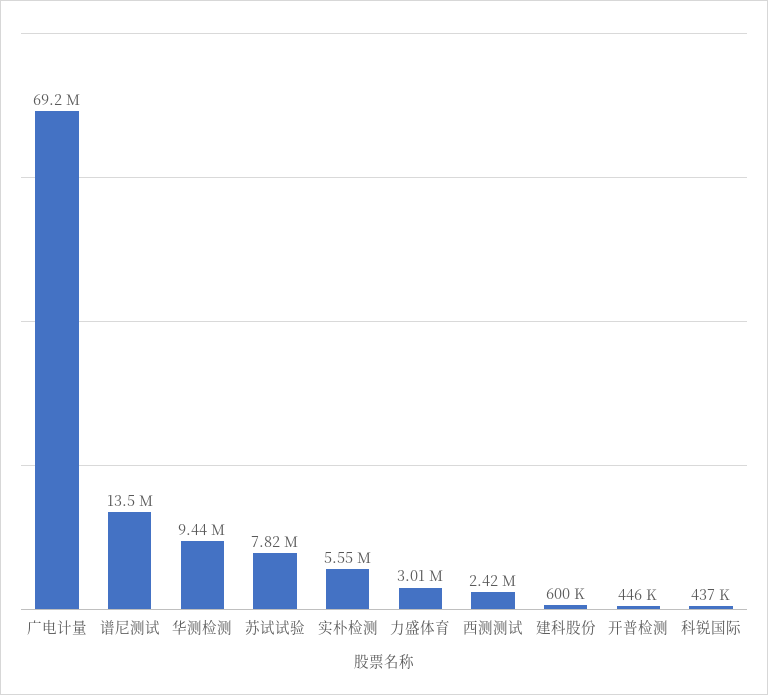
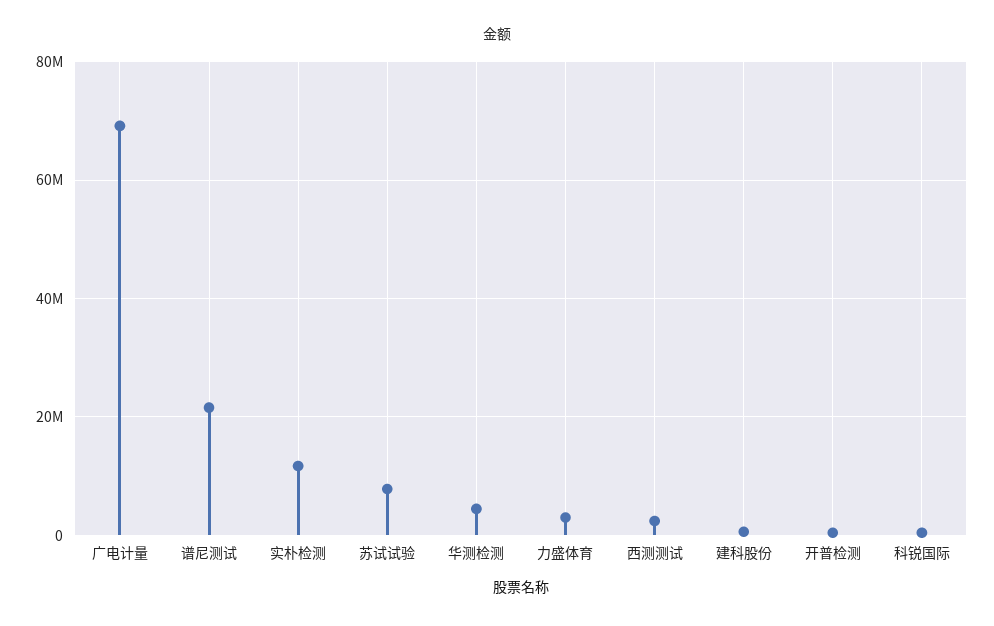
谱尼测试: 13500000 -> 22000000
华测检测: 9440000 -> 4000000
实朴检测: 5550000 -> 12000000

